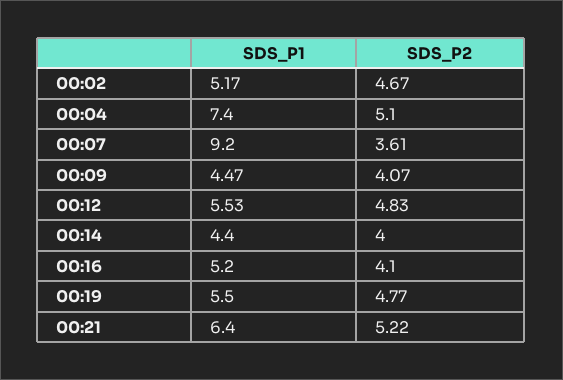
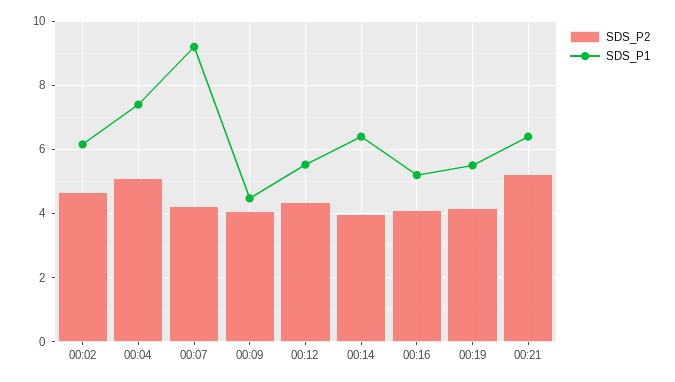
SDS_P1, 00:02: 5.17 -> 6.2
SDS_P2, 00:07: 3.61 -> 4.2
SDS_P2, 00:12: 4.83 -> 4.4
SDS_P1, 00:14: 4.4 -> 6.4
SDS_P2, 00:19: 4.77 -> 4.2

